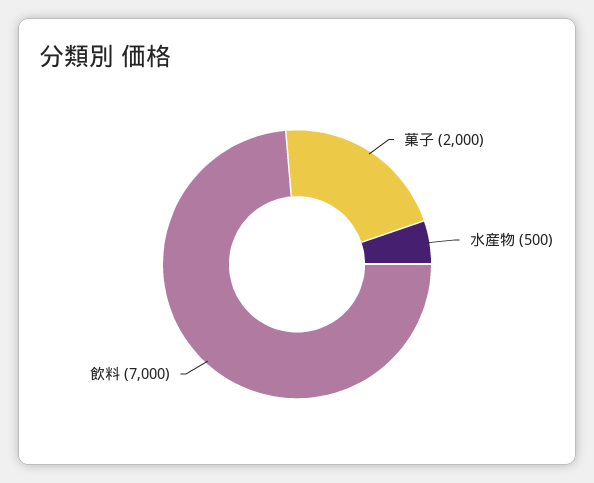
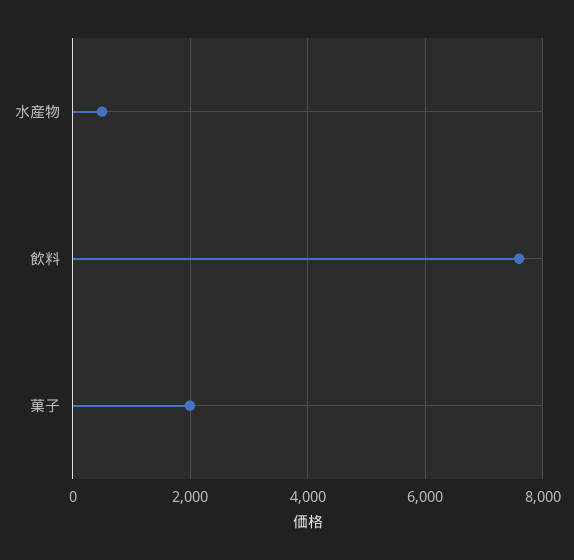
飲料: 7000 -> 7600

